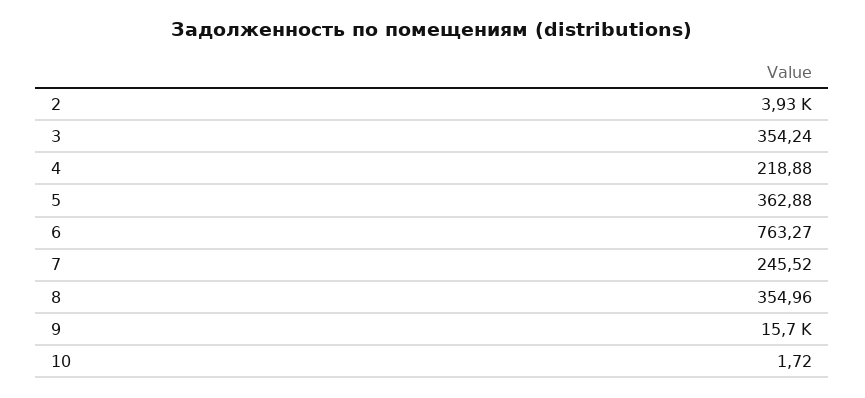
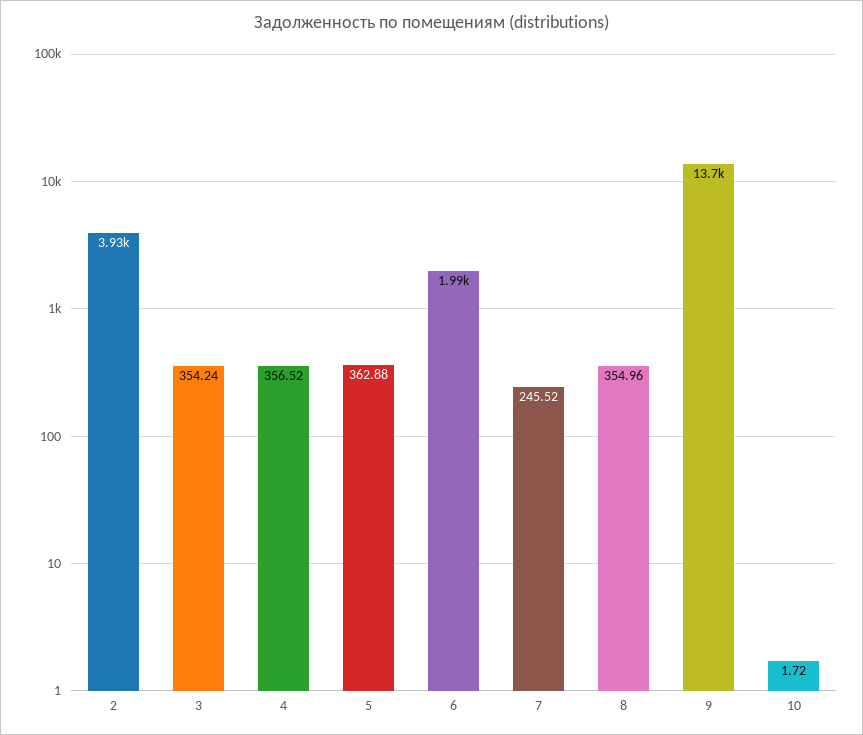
4: 218.88 -> 356.52
6: 763.27 -> 1990
9: 15700 -> 13700

